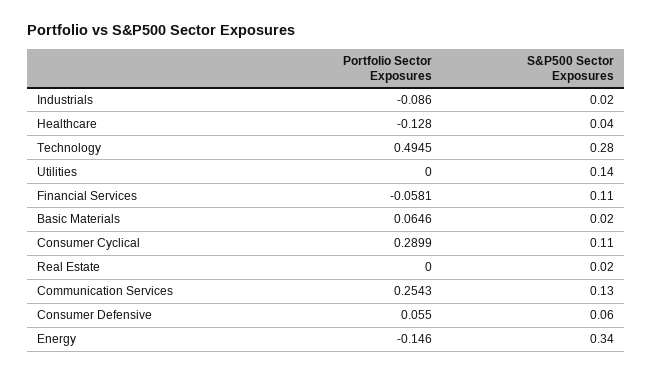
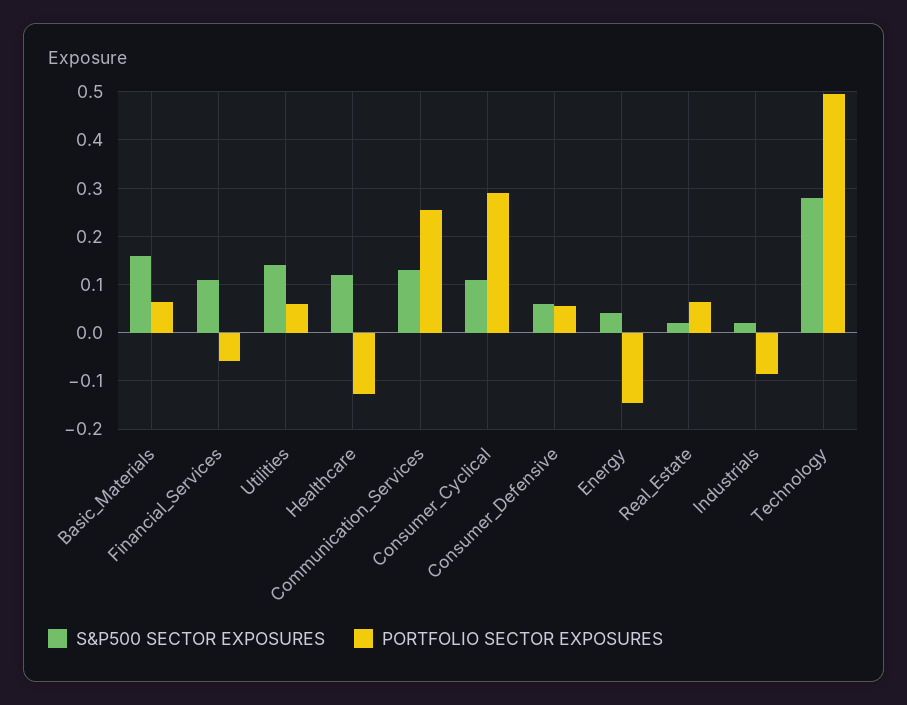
S&P500 Sector Exposures, Healthcare: 0.04 -> 0.12
Portfolio Sector Exposures, Utilities: 0 -> 0.06
S&P500 Sector Exposures, Basic Materials: 0.02 -> 0.16
Portfolio Sector Exposures, Real Estate: 0 -> 0.06
S&P500 Sector Exposures, Energy: 0.34 -> 0.04

